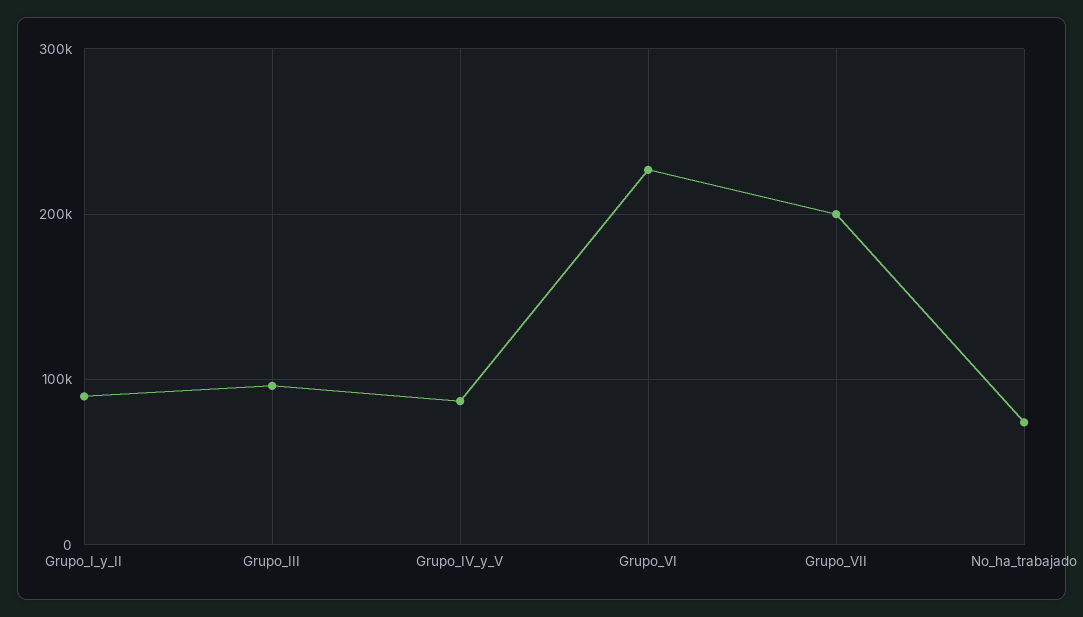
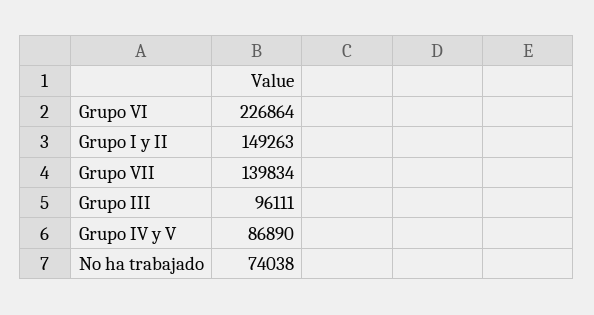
Grupo_I_y_II: 90000 -> 149263
Grupo_VII: 200000 -> 139834

